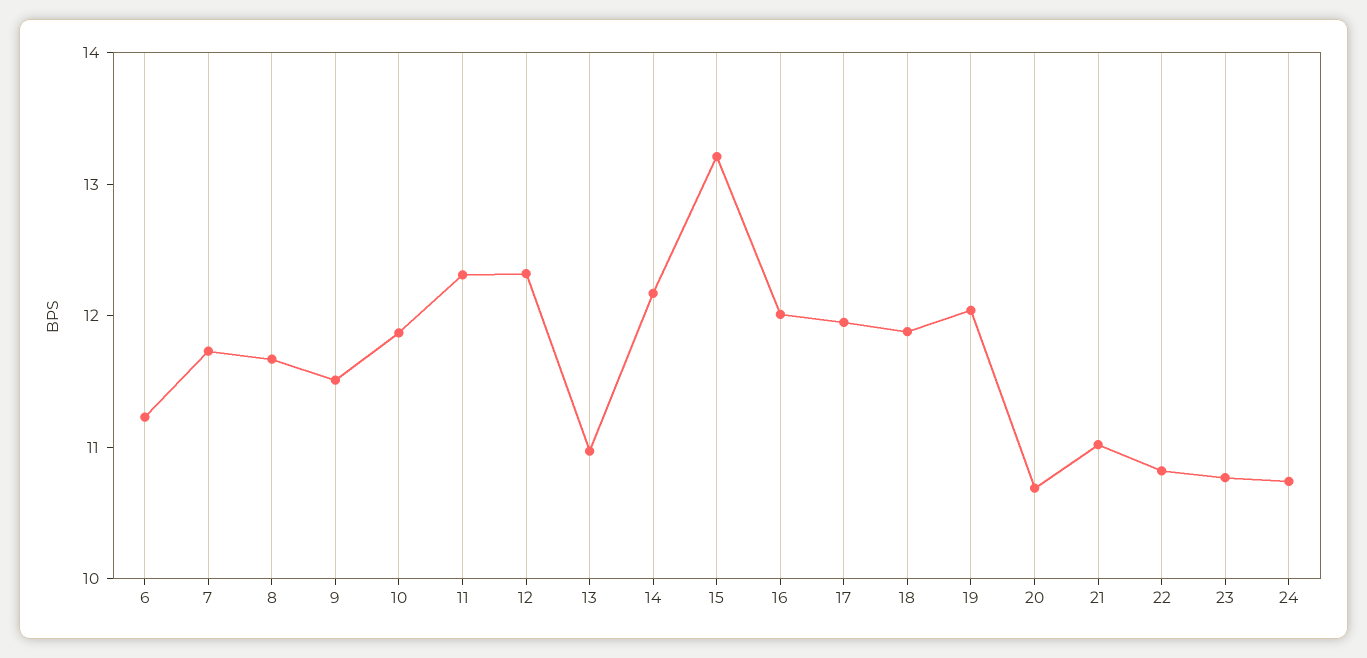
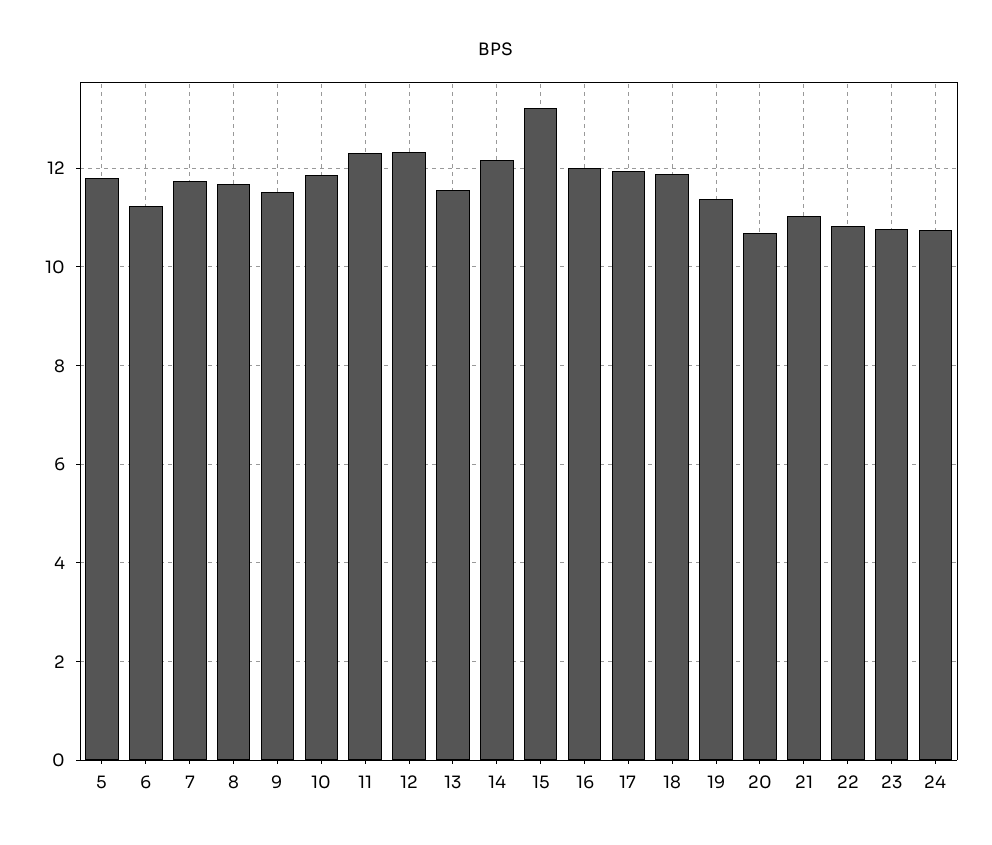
13: 11 -> 11.6
19: 12 -> 11.4
5: none -> 11.8

